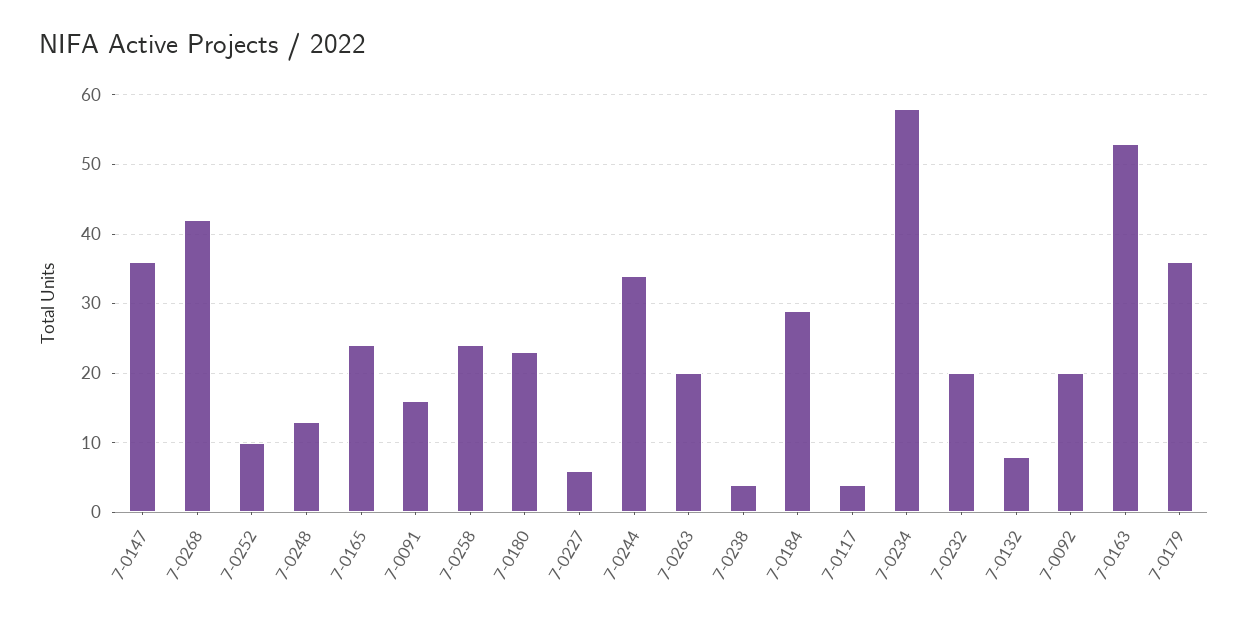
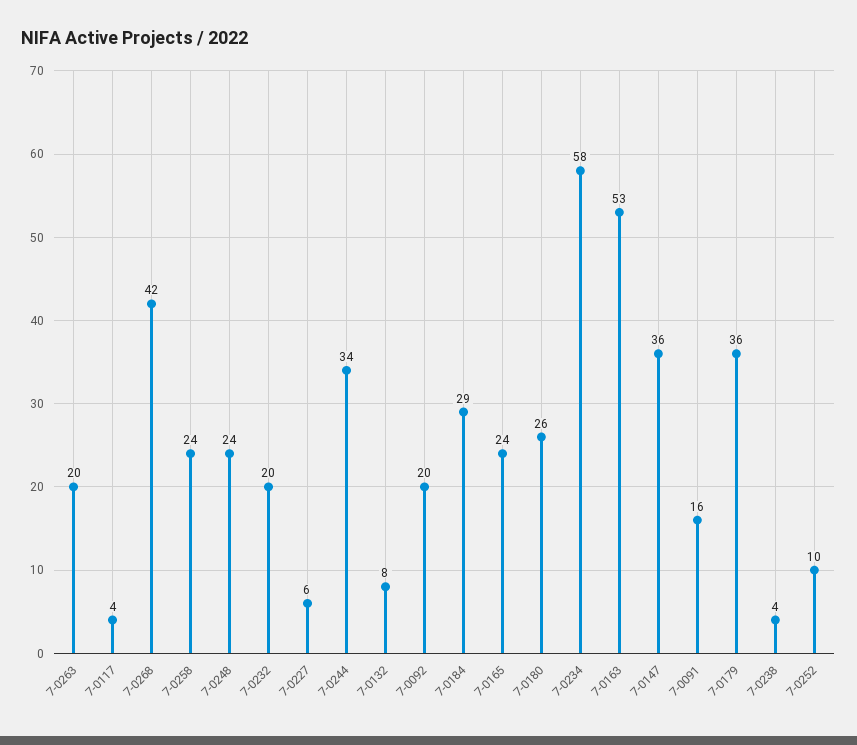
7-0248: 13 -> 24
7-0180: 23 -> 26

